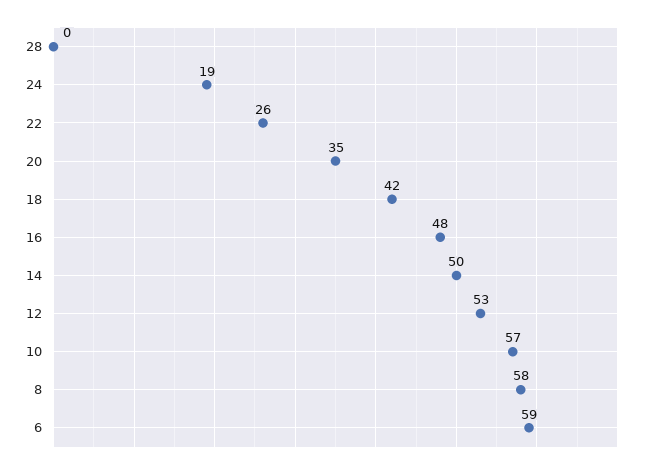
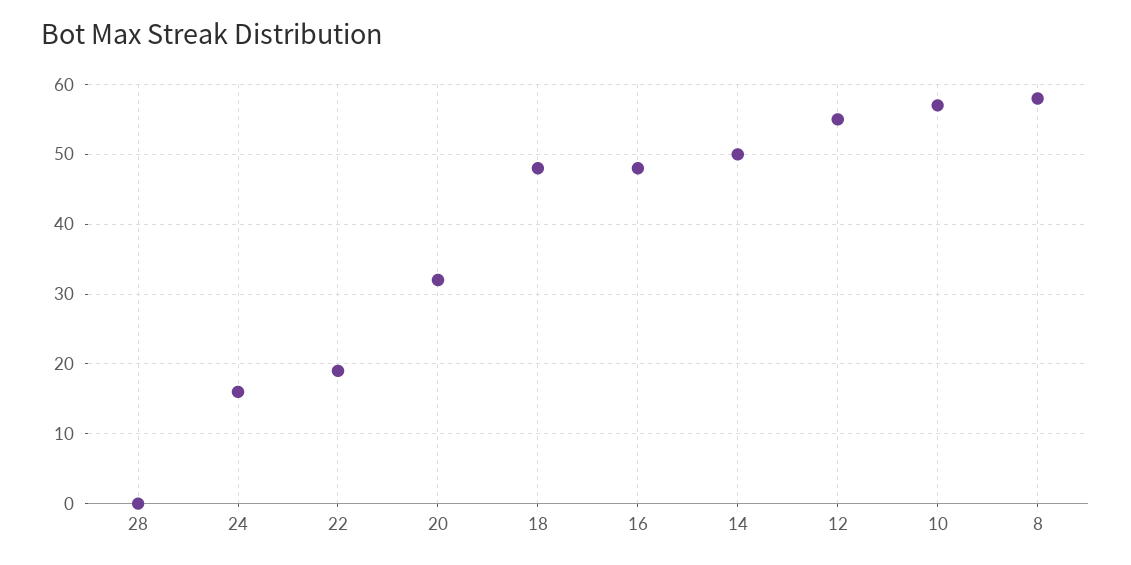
24: 19 -> 16
22: 26 -> 19
20: 35 -> 32
18: 42 -> 48
12: 53 -> 55
6: 59 -> none

